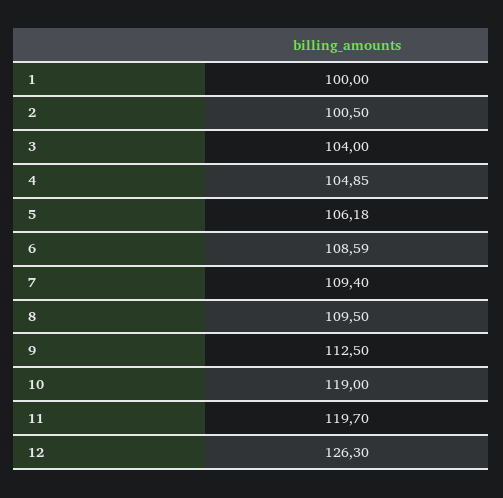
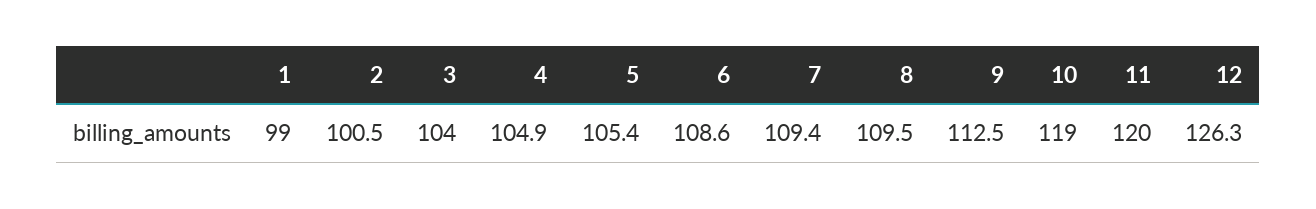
1: 100 -> 99
5: 106.18 -> 105.4
11: 119.7 -> 120

